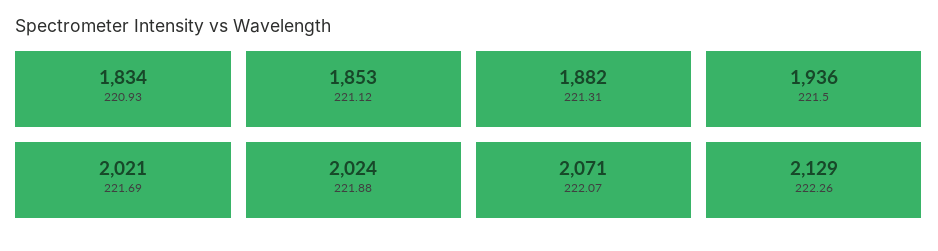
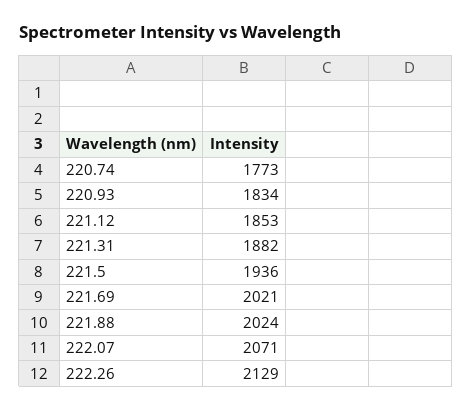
220.74: none -> 1773

